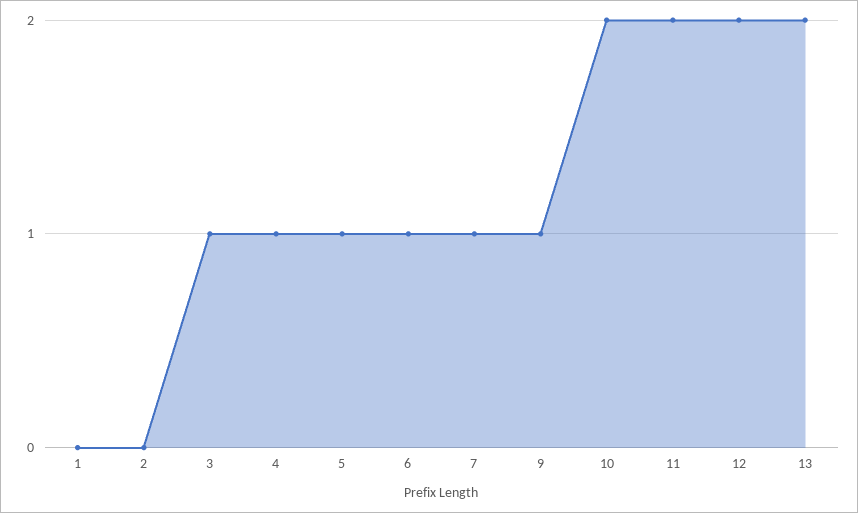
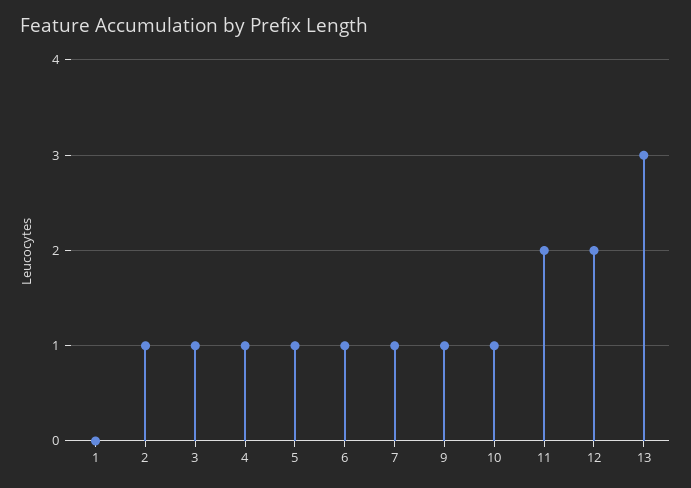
2: 0 -> 1
10: 2 -> 1
13: 2 -> 3

